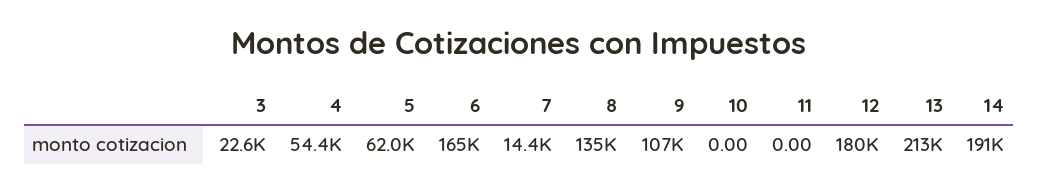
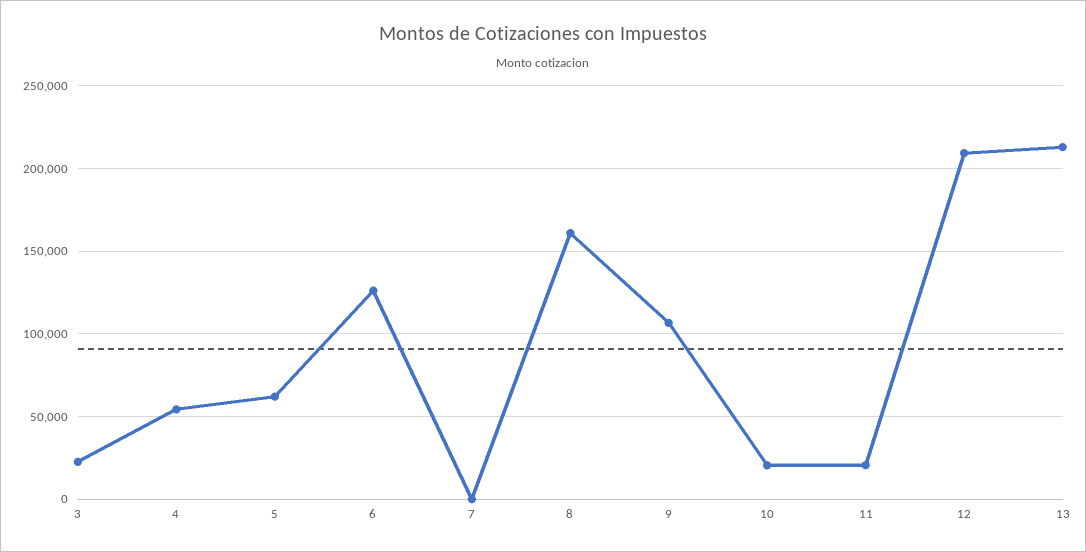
6: 165000 -> 125000
7: 14400 -> 0
8: 135000 -> 160000
10: 0 -> 20000
11: 0 -> 20000
12: 180000 -> 210000
14: 191000 -> none

